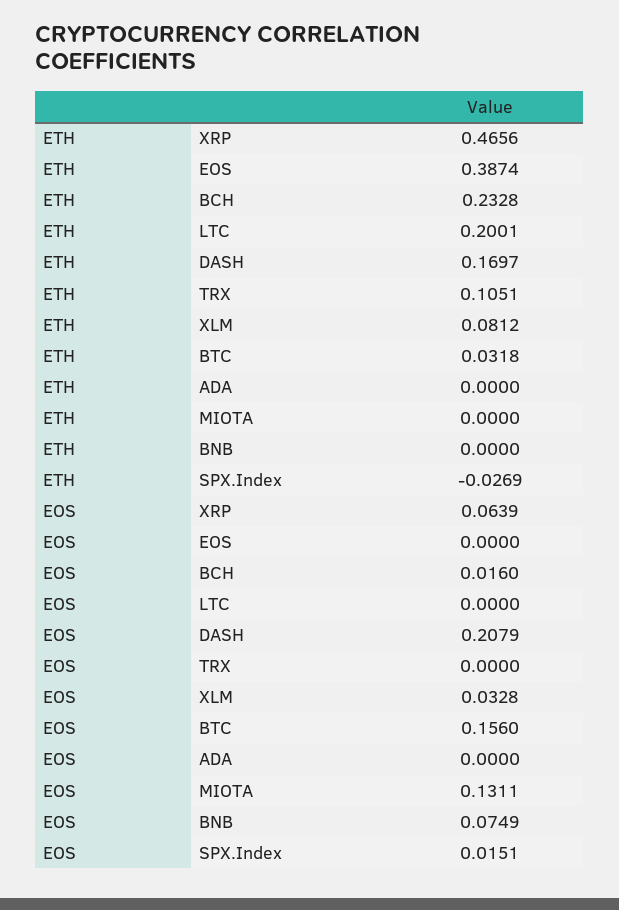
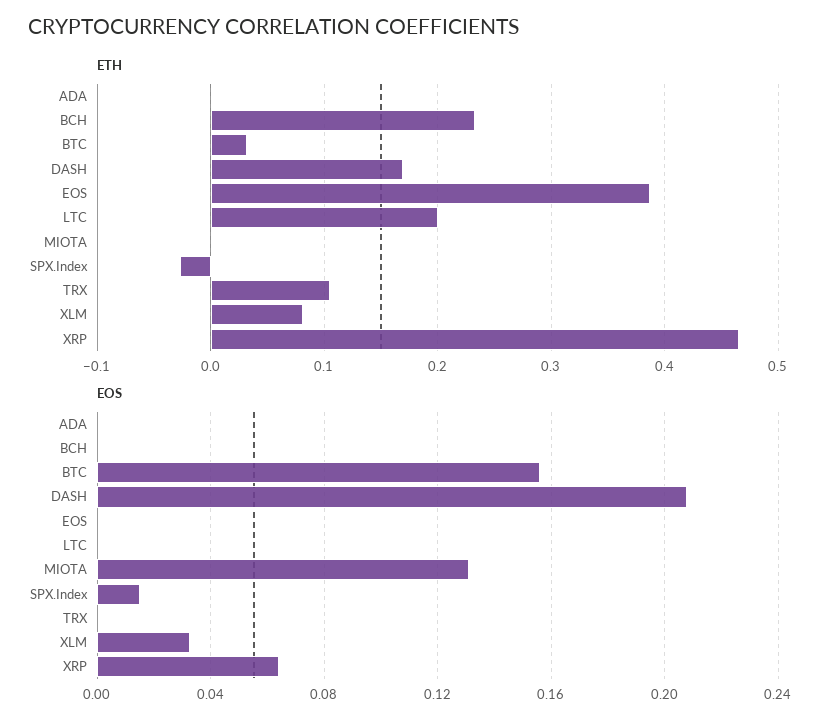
ETH, BNB: 0 -> none
EOS, BCH: 0.016 -> 0
EOS, BNB: 0.0749 -> none

